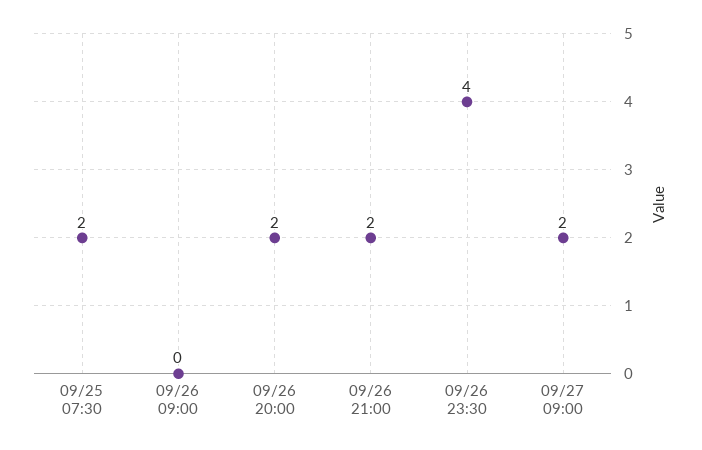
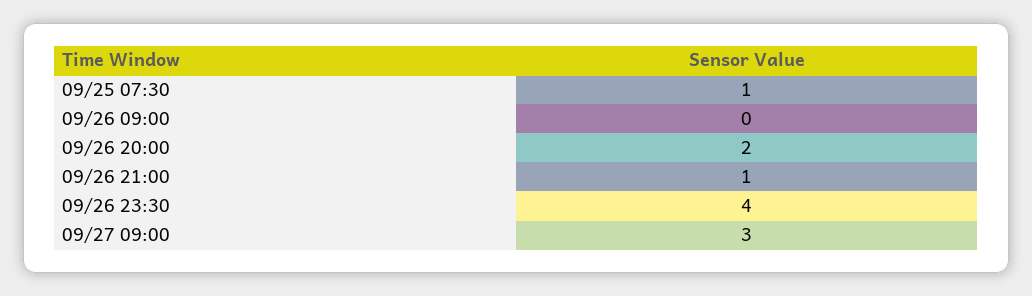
09/25 07:30: 2 -> 1
09/26 21:00: 2 -> 1
09/27 09:00: 2 -> 3

